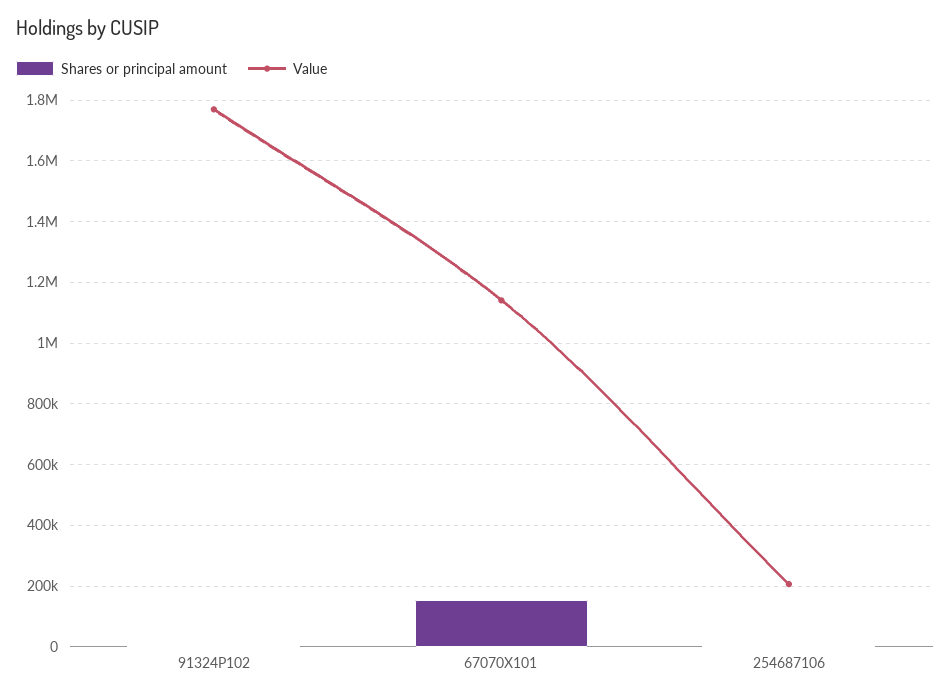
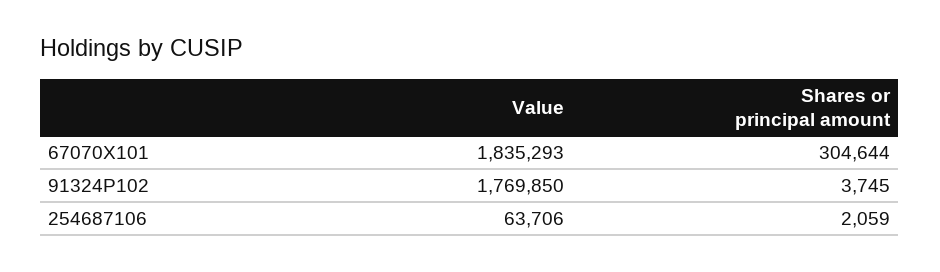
Shares or principal amount, 67070X101: 160000 -> 304644
Value, 67070X101: 1140000 -> 1835293
Value, 254687106: 200000 -> 63706

